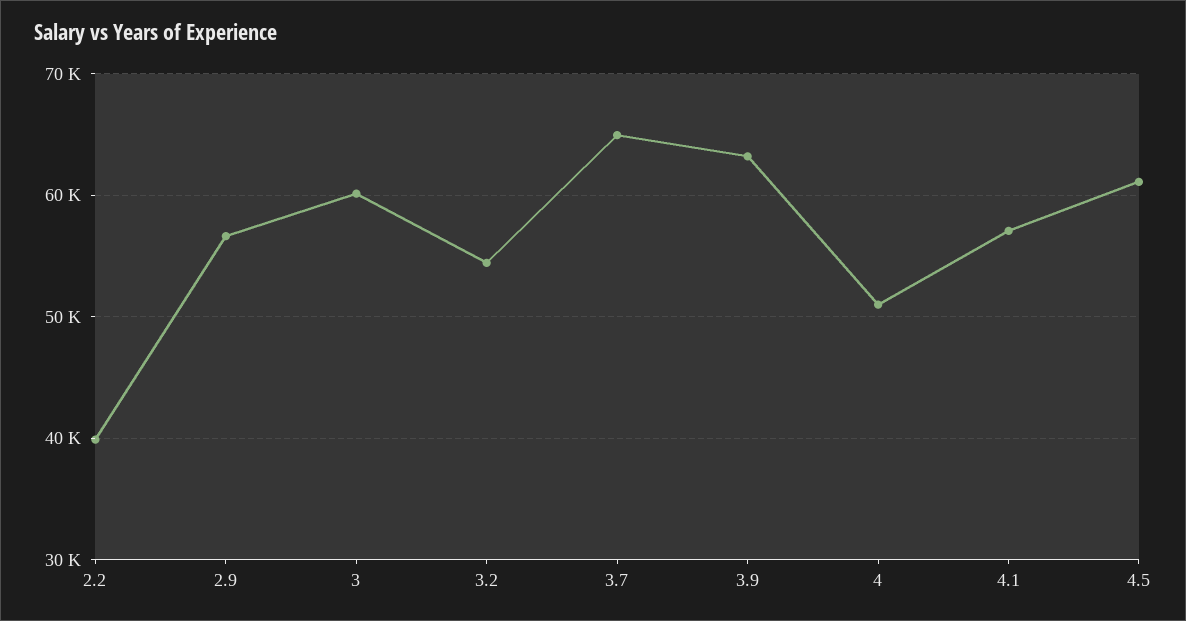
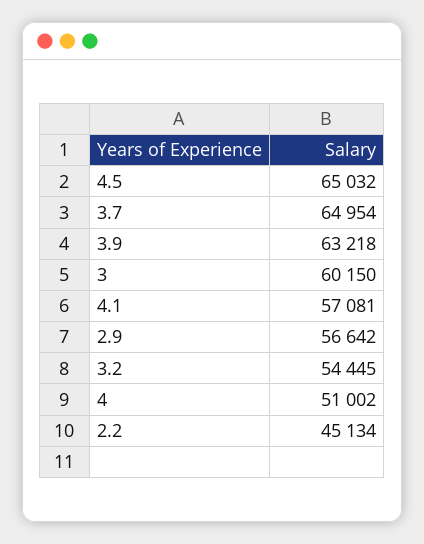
2.2: 40000 -> 45134
4.5: 61000 -> 65032

